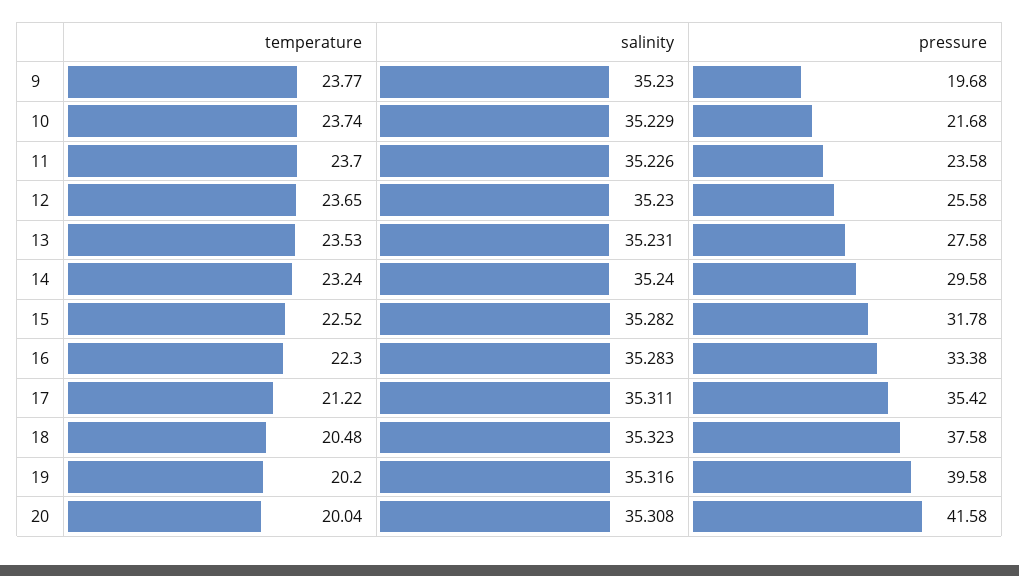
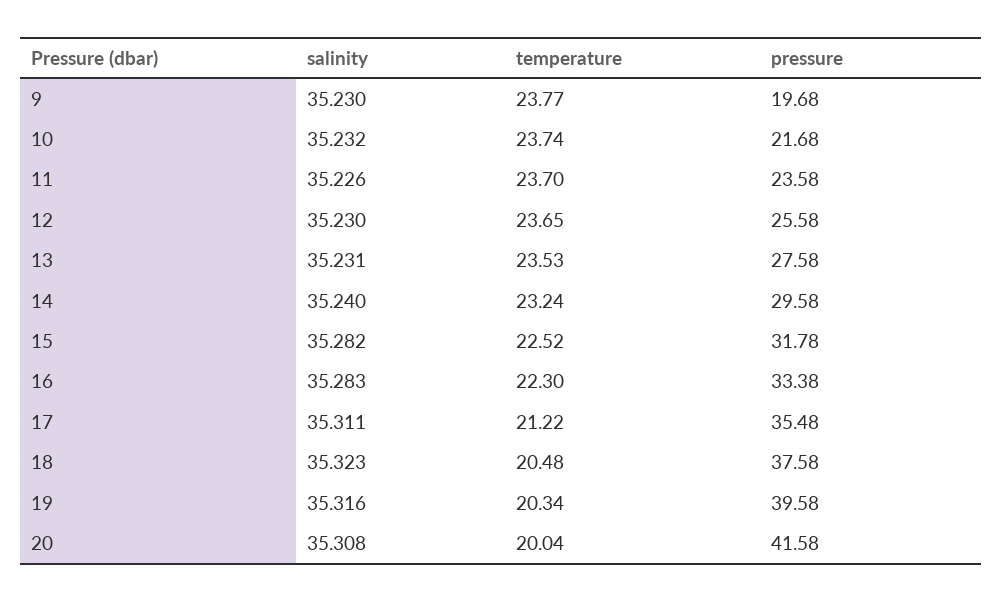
salinity, 10: 35.229 -> 35.232
pressure, 17: 35.42 -> 35.48
temperature, 19: 20.2 -> 20.34

